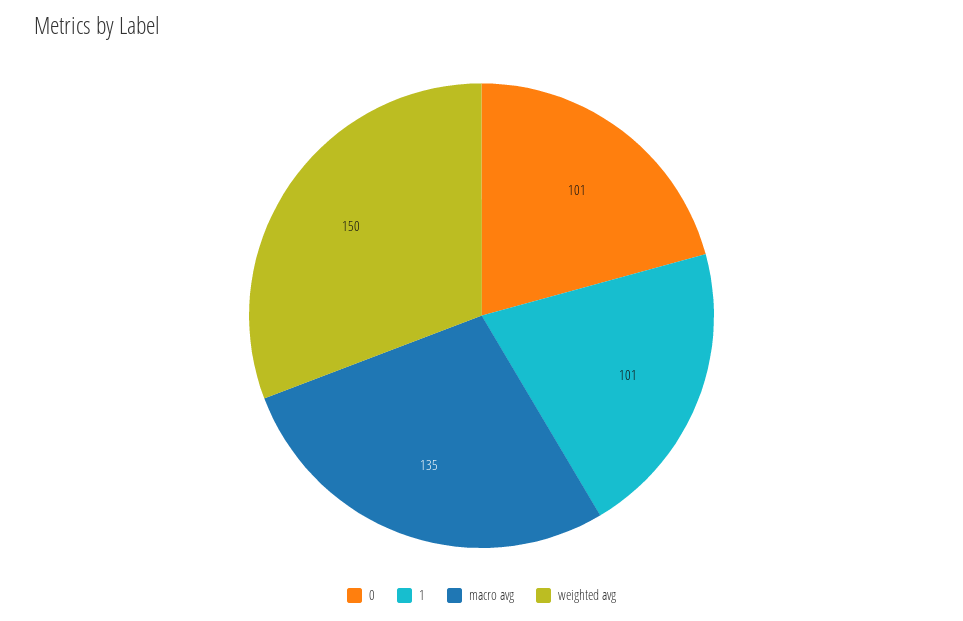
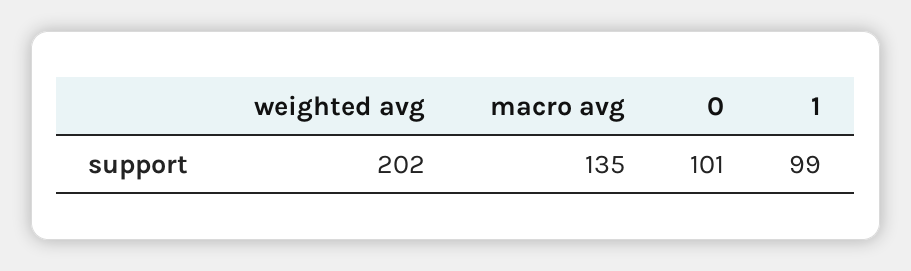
1: 101 -> 99
weighted avg: 150 -> 202

